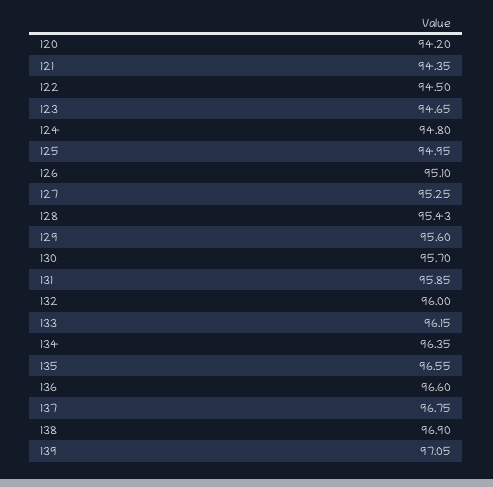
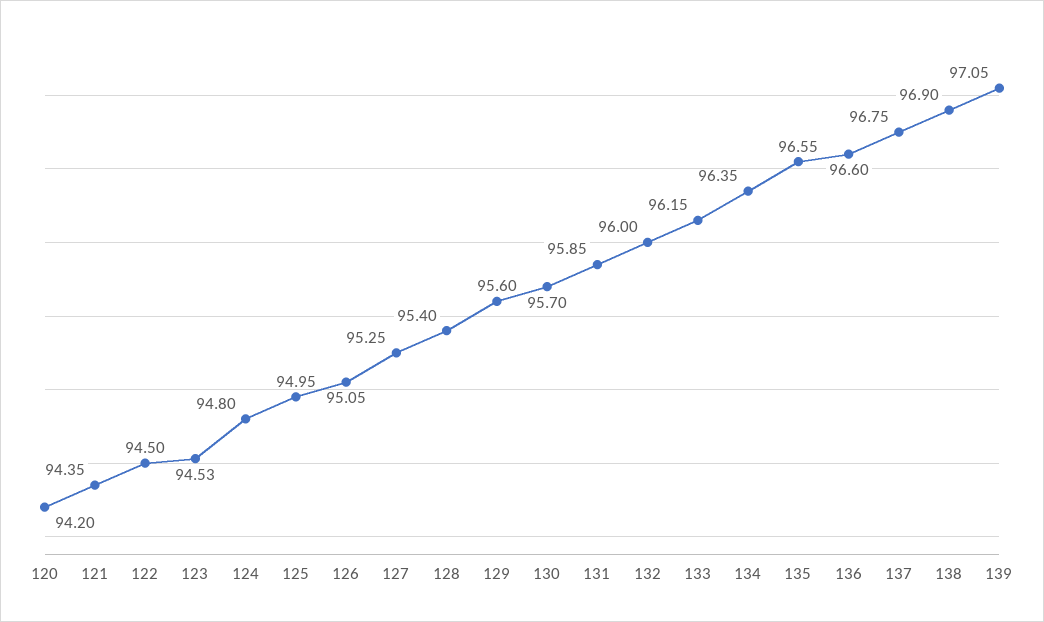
123: 94.65 -> 94.53
126: 95.1 -> 95.05
128: 95.43 -> 95.4

